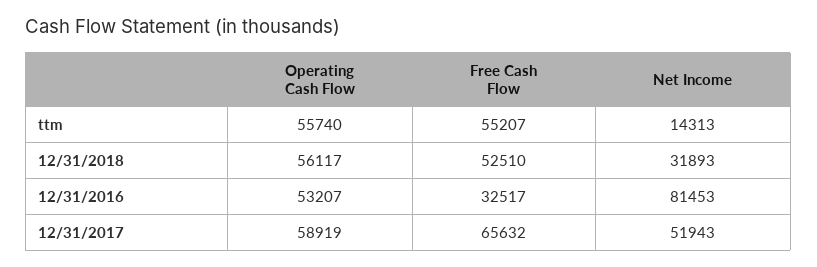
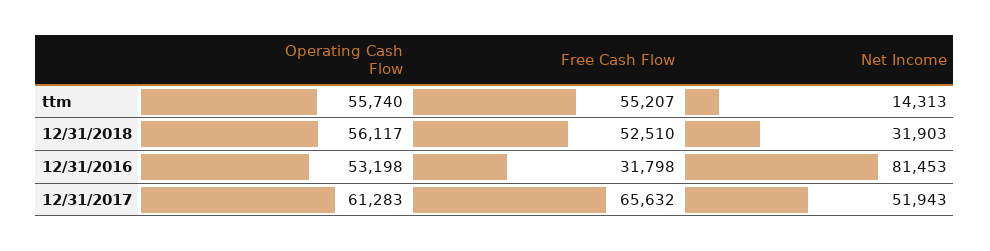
Net Income, 12/31/2018: 31893 -> 31903
Operating Cash Flow, 12/31/2016: 53207 -> 53198
Free Cash Flow, 12/31/2016: 32517 -> 31798
Operating Cash Flow, 12/31/2017: 58919 -> 61283

